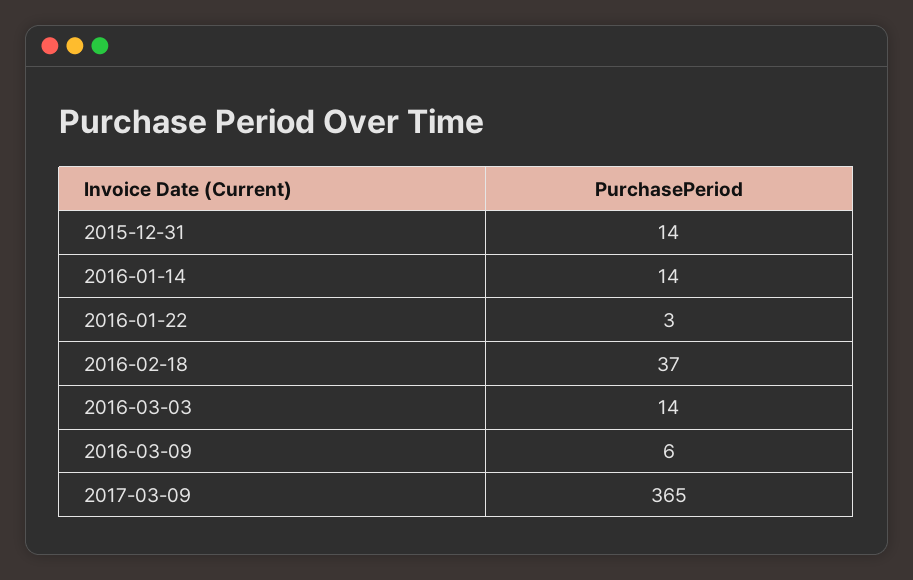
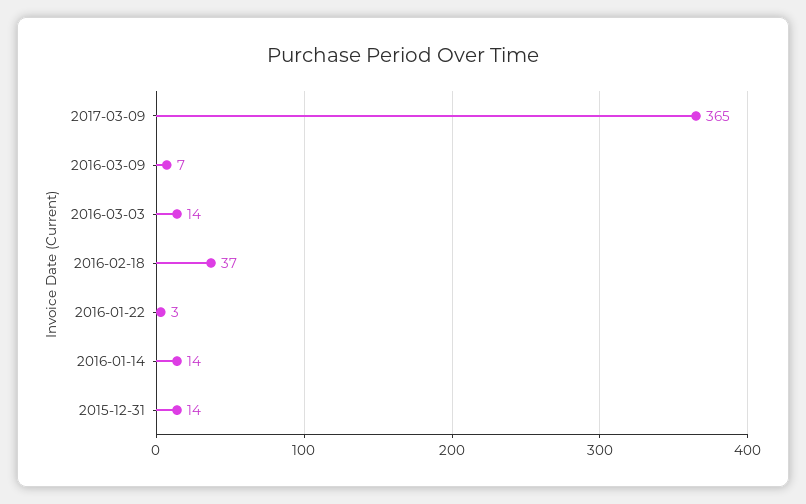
2016-03-09: 6 -> 7

